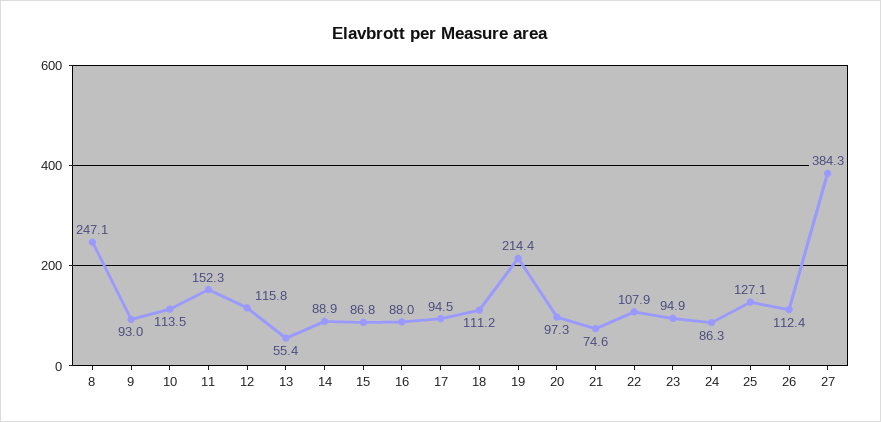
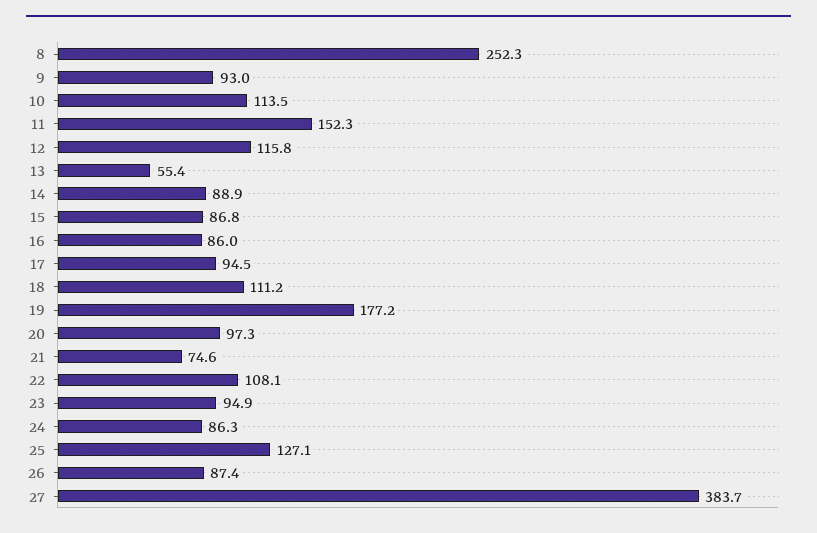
8: 247.1 -> 252.3
16: 88 -> 86
19: 214.4 -> 177.2
22: 107.9 -> 108.1
26: 112.4 -> 87.4
27: 384.3 -> 383.7

